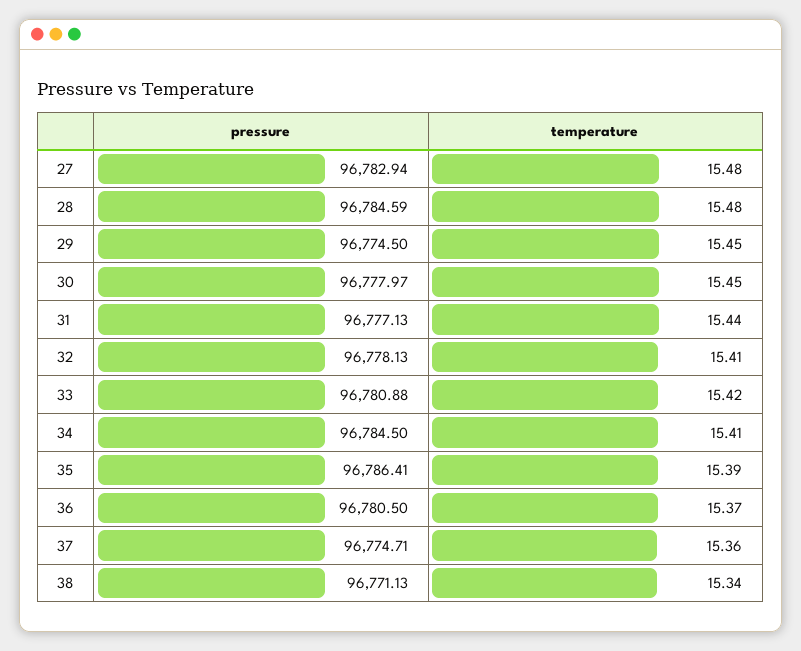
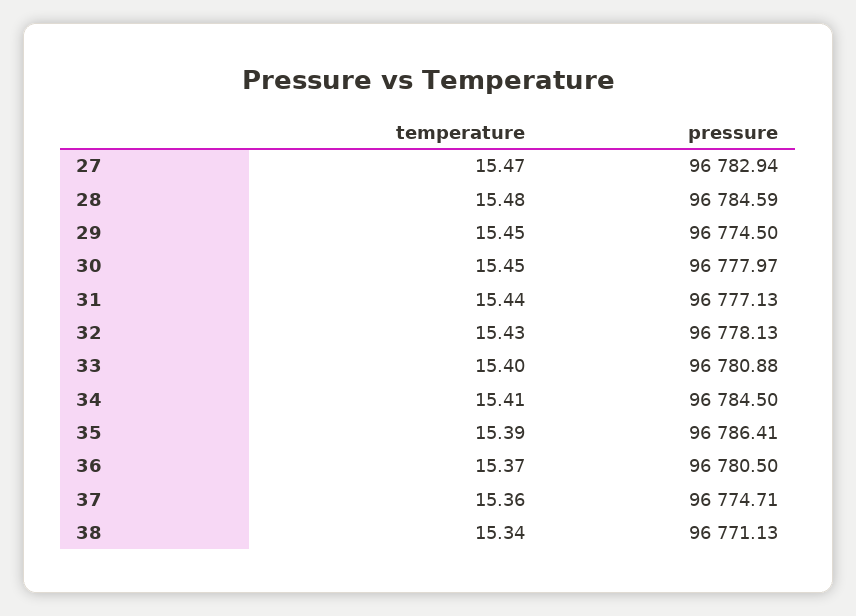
temperature, 27: 15.48 -> 15.47
temperature, 32: 15.41 -> 15.43
temperature, 33: 15.42 -> 15.4

